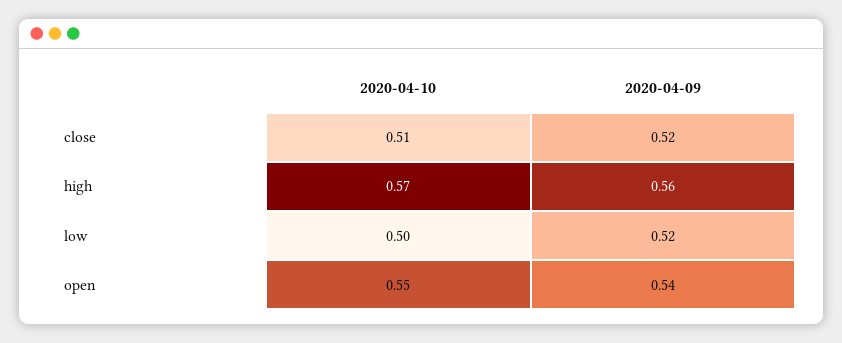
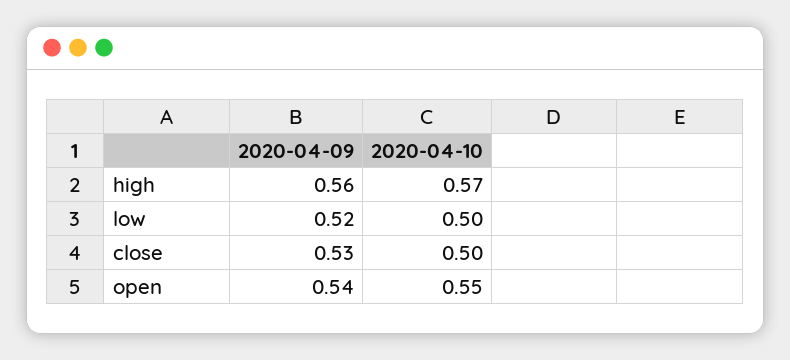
2020-04-10, close: 0.51 -> 0.5
2020-04-09, close: 0.52 -> 0.53

